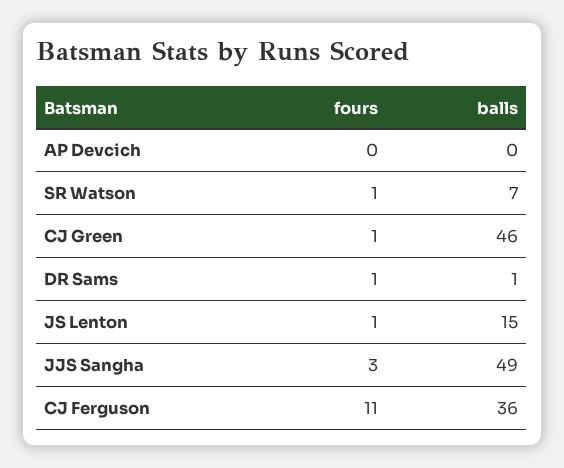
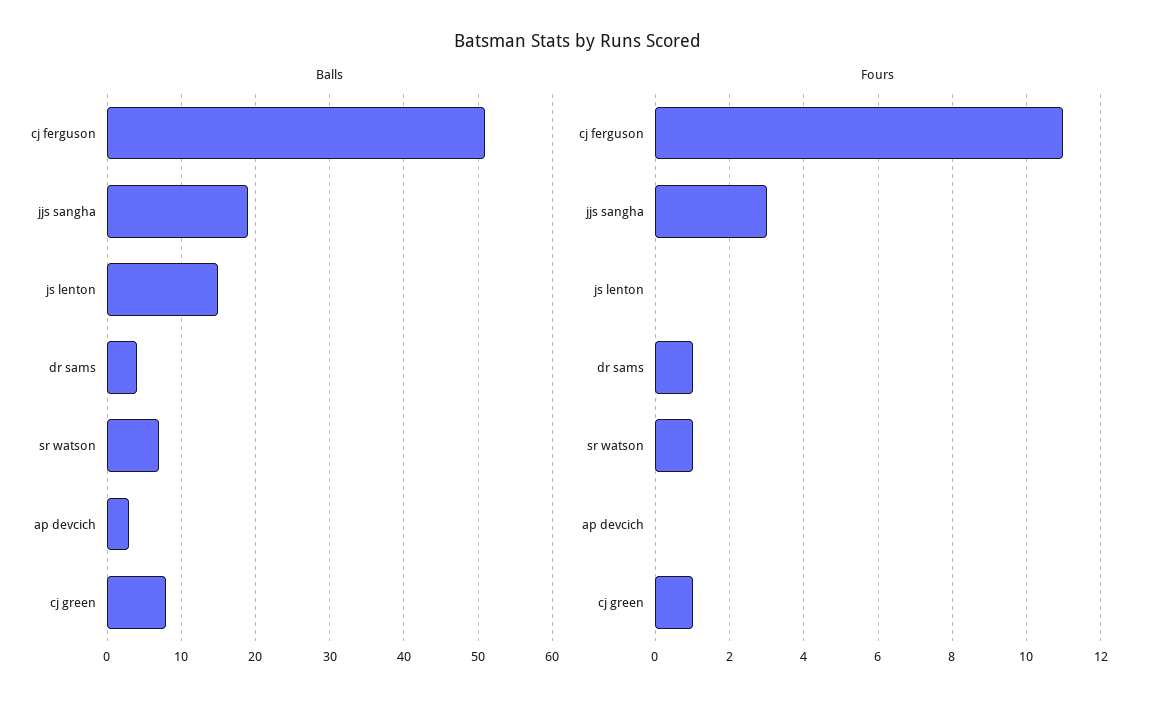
balls, AP Devcich: 0 -> 3
balls, CJ Green: 46 -> 8
balls, DR Sams: 1 -> 4
fours, JS Lenton: 1 -> 0
balls, JJS Sangha: 49 -> 19
balls, CJ Ferguson: 36 -> 51

